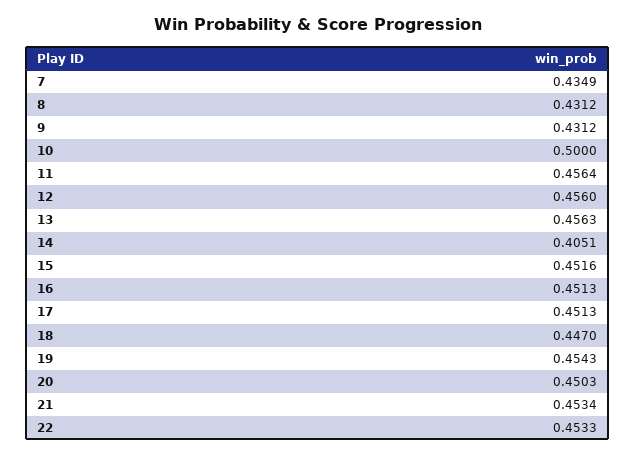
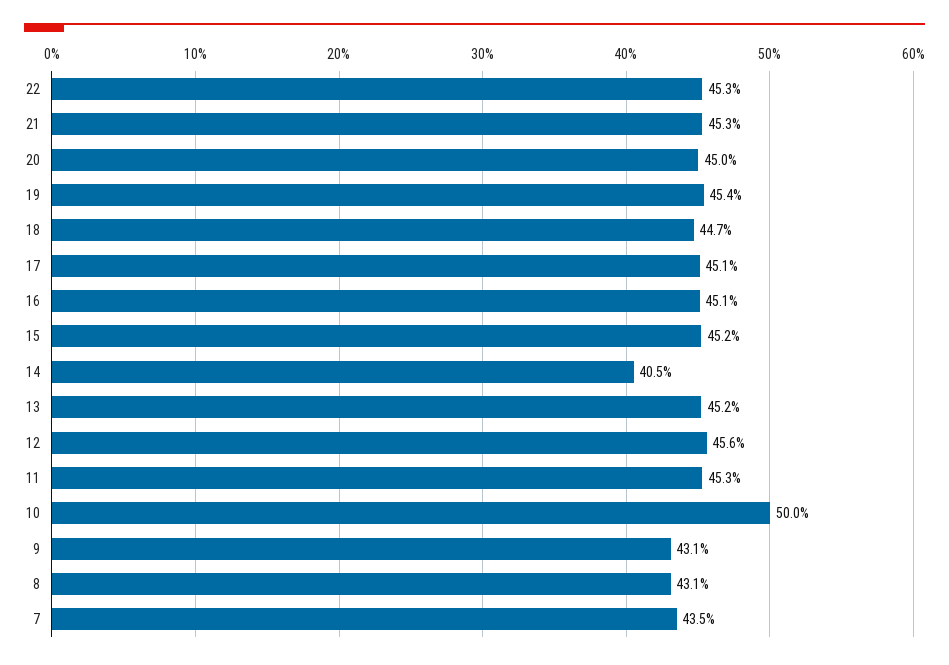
11: 0.4564 -> 0.453
13: 0.4563 -> 0.452

